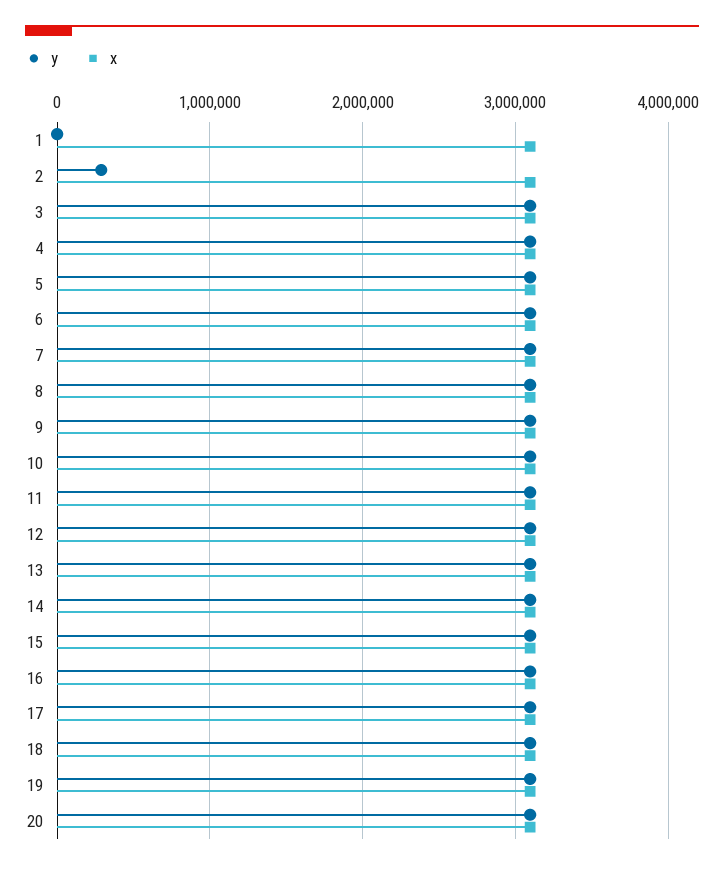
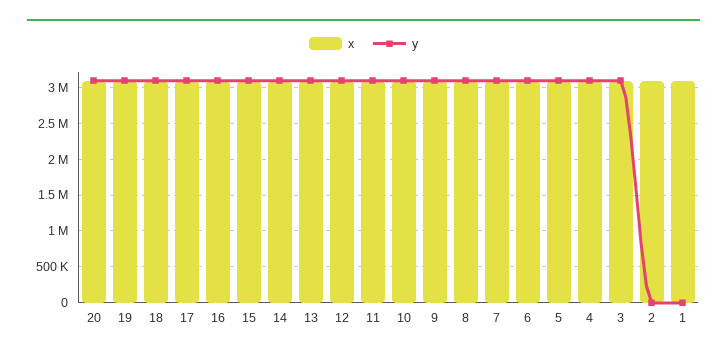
y, 2: 300000 -> 0

